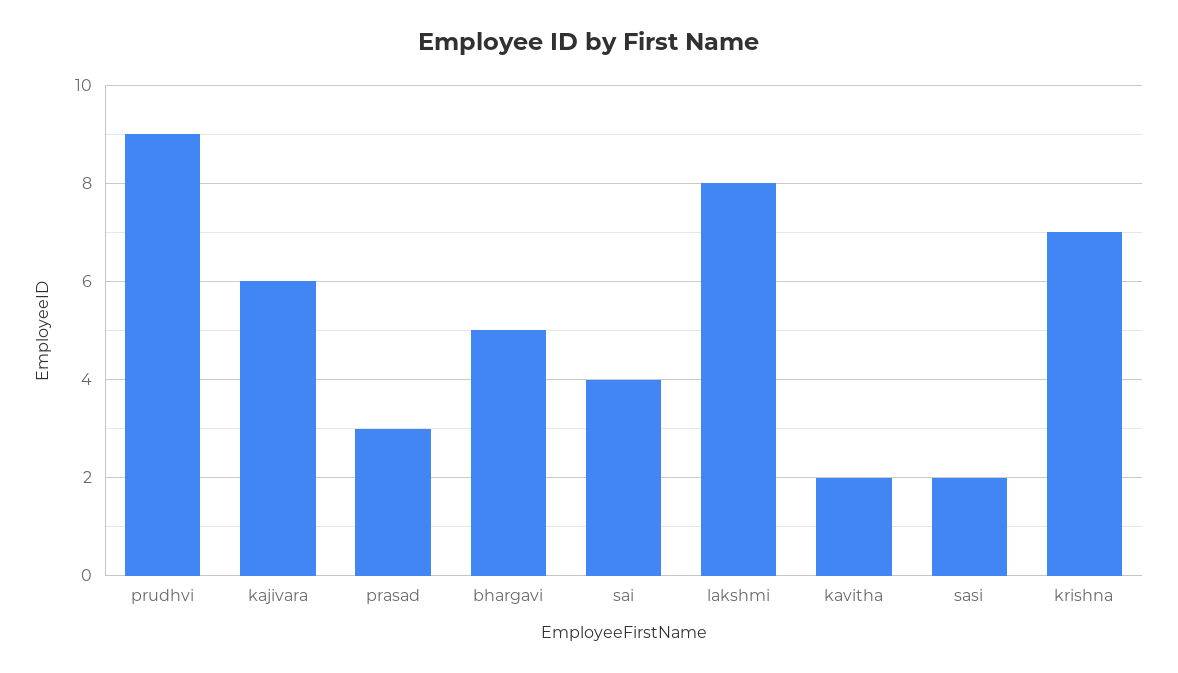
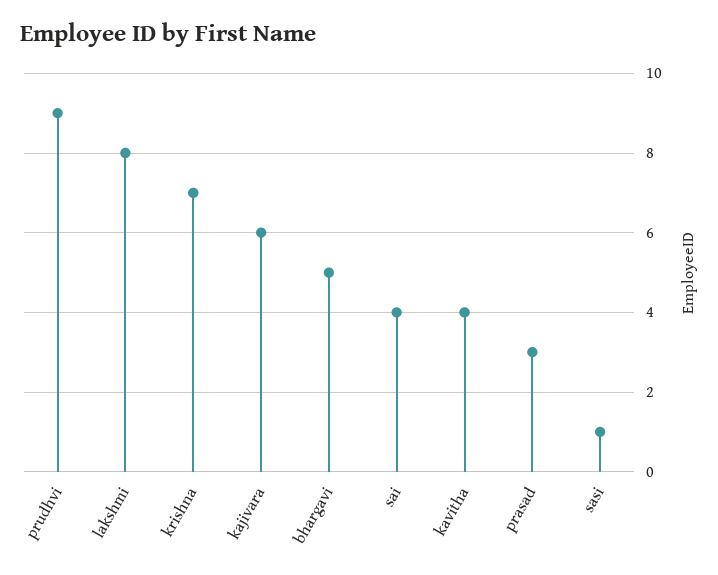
kavitha: 2 -> 4
sasi: 2 -> 1

